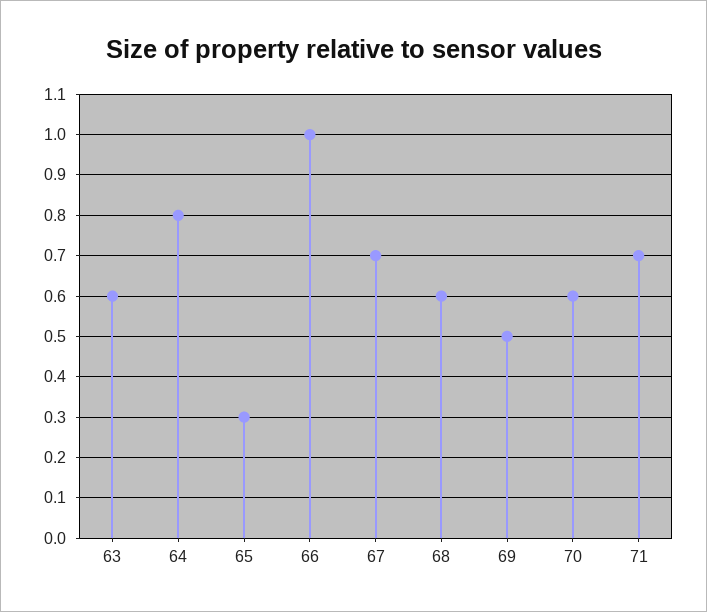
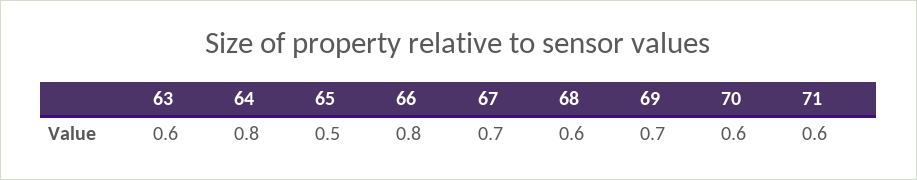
65: 0.3 -> 0.5
66: 1 -> 0.8
69: 0.5 -> 0.7
71: 0.7 -> 0.6

